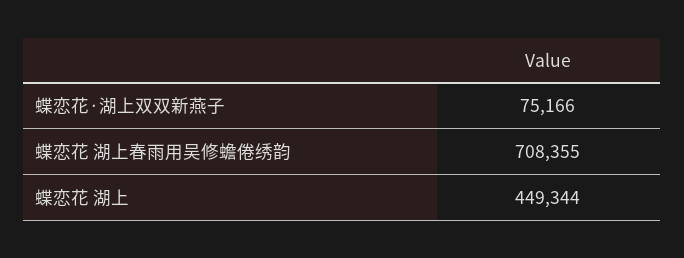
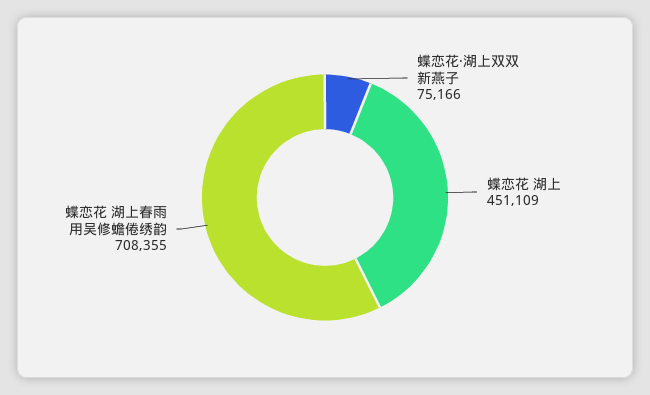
蝶恋花 湖上: 449344 -> 451109

